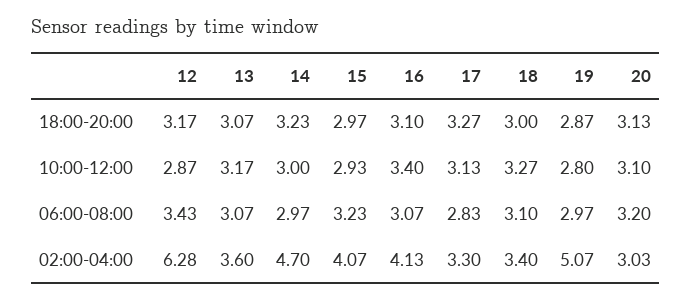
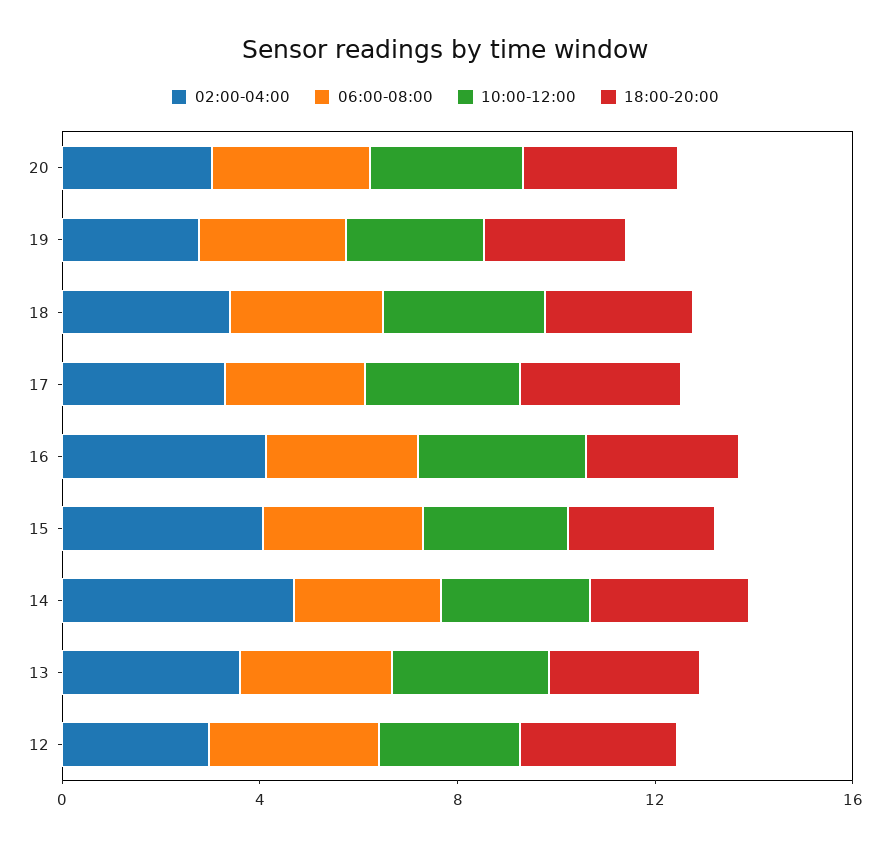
02:00-04:00, 12: 6.28 -> 3
02:00-04:00, 19: 5.07 -> 3

